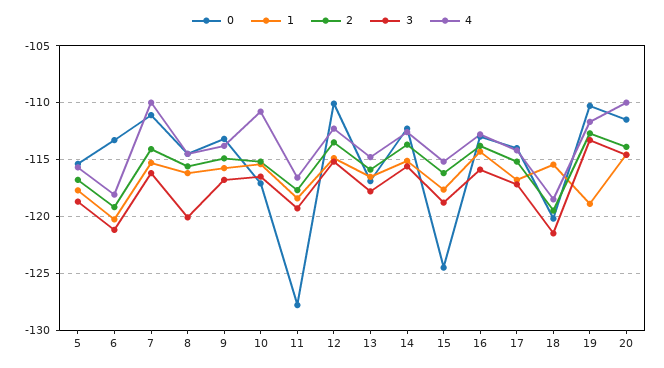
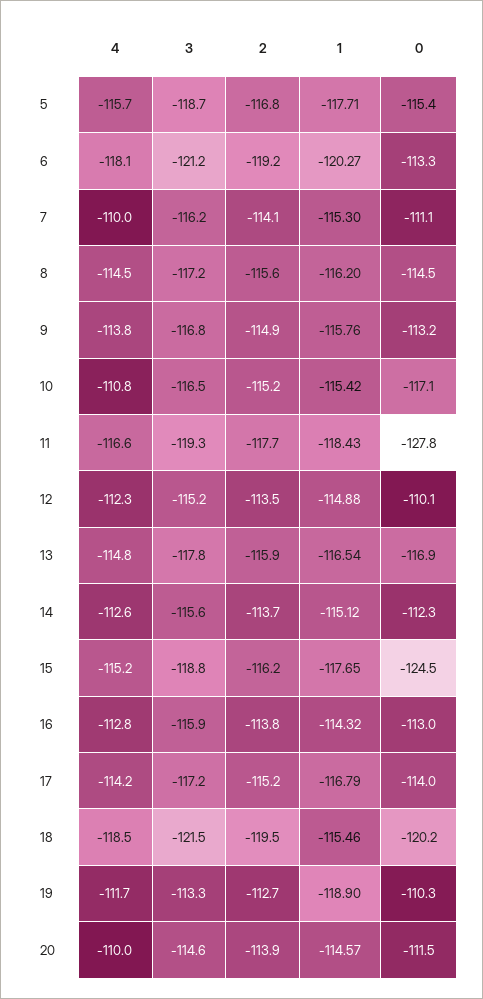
3, 8: -120 -> -117.2

